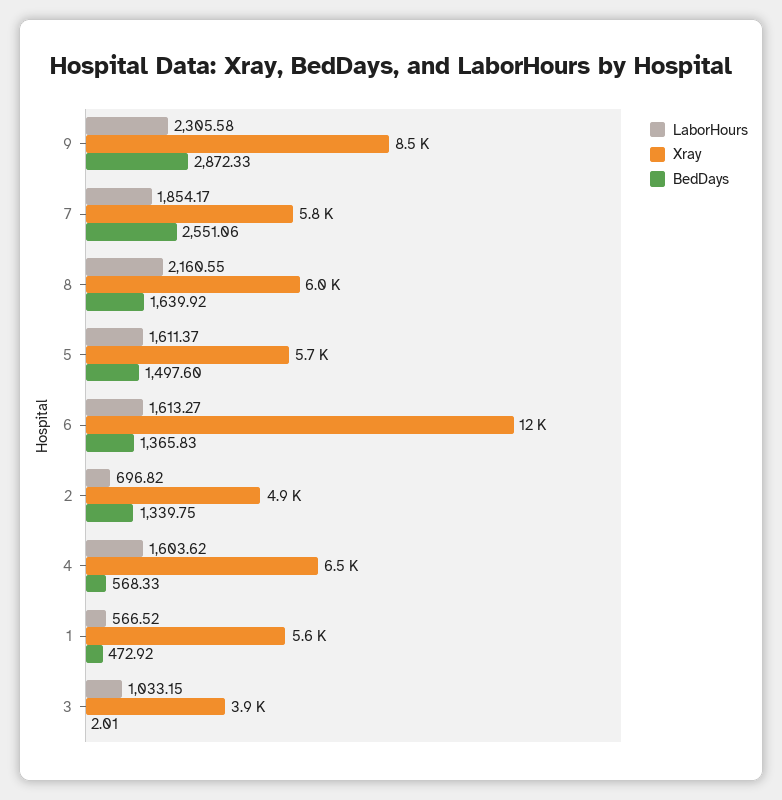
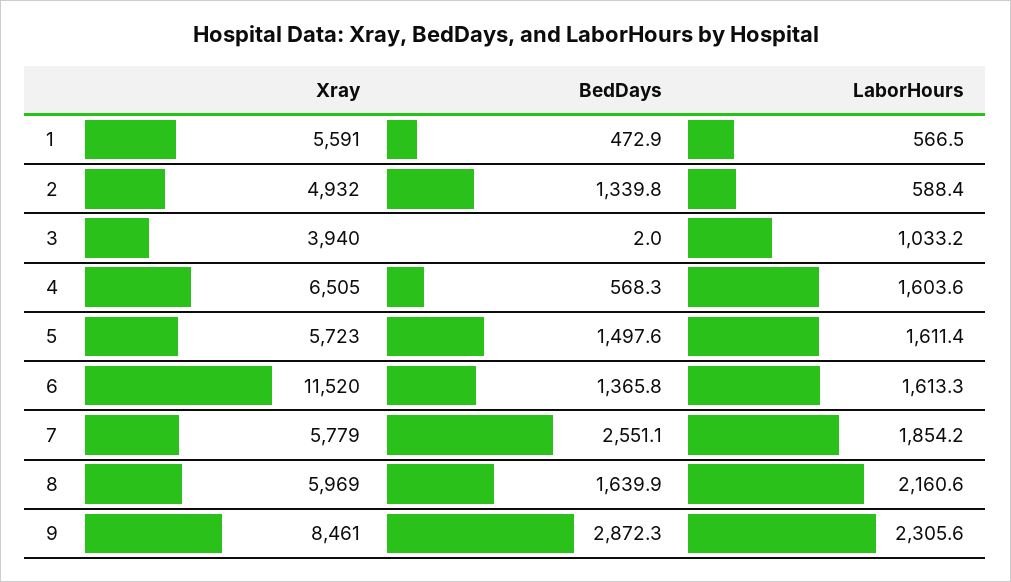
LaborHours, 2: 696.82 -> 588.4

